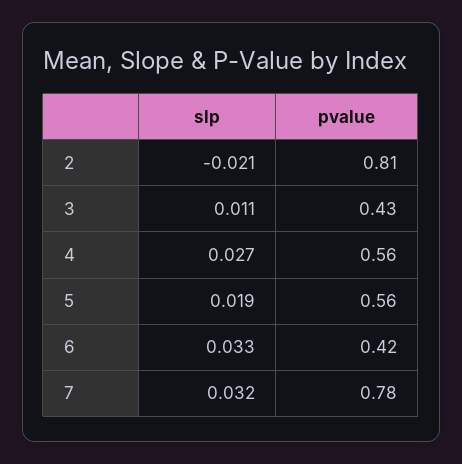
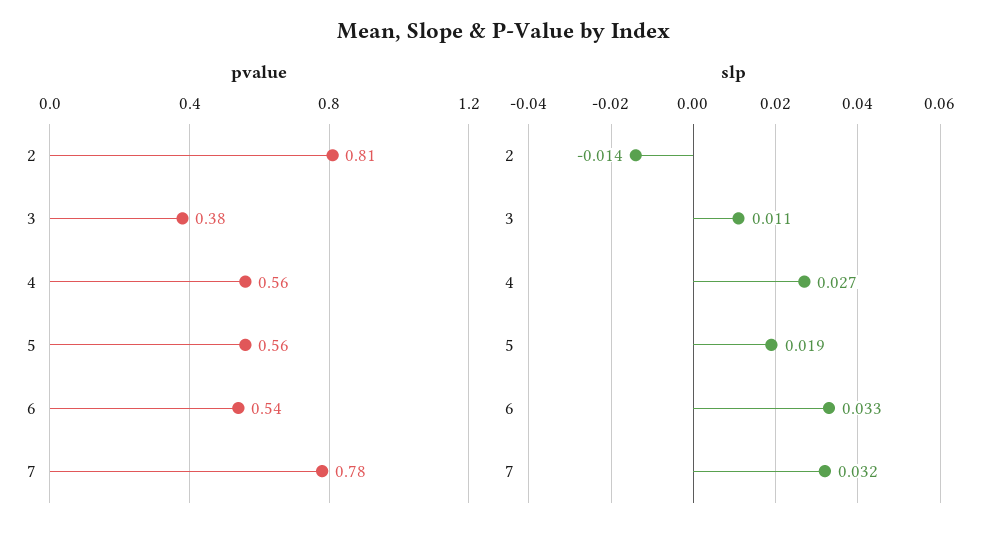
slp, 2: -0.021 -> -0.014
pvalue, 3: 0.43 -> 0.38
pvalue, 6: 0.42 -> 0.54

